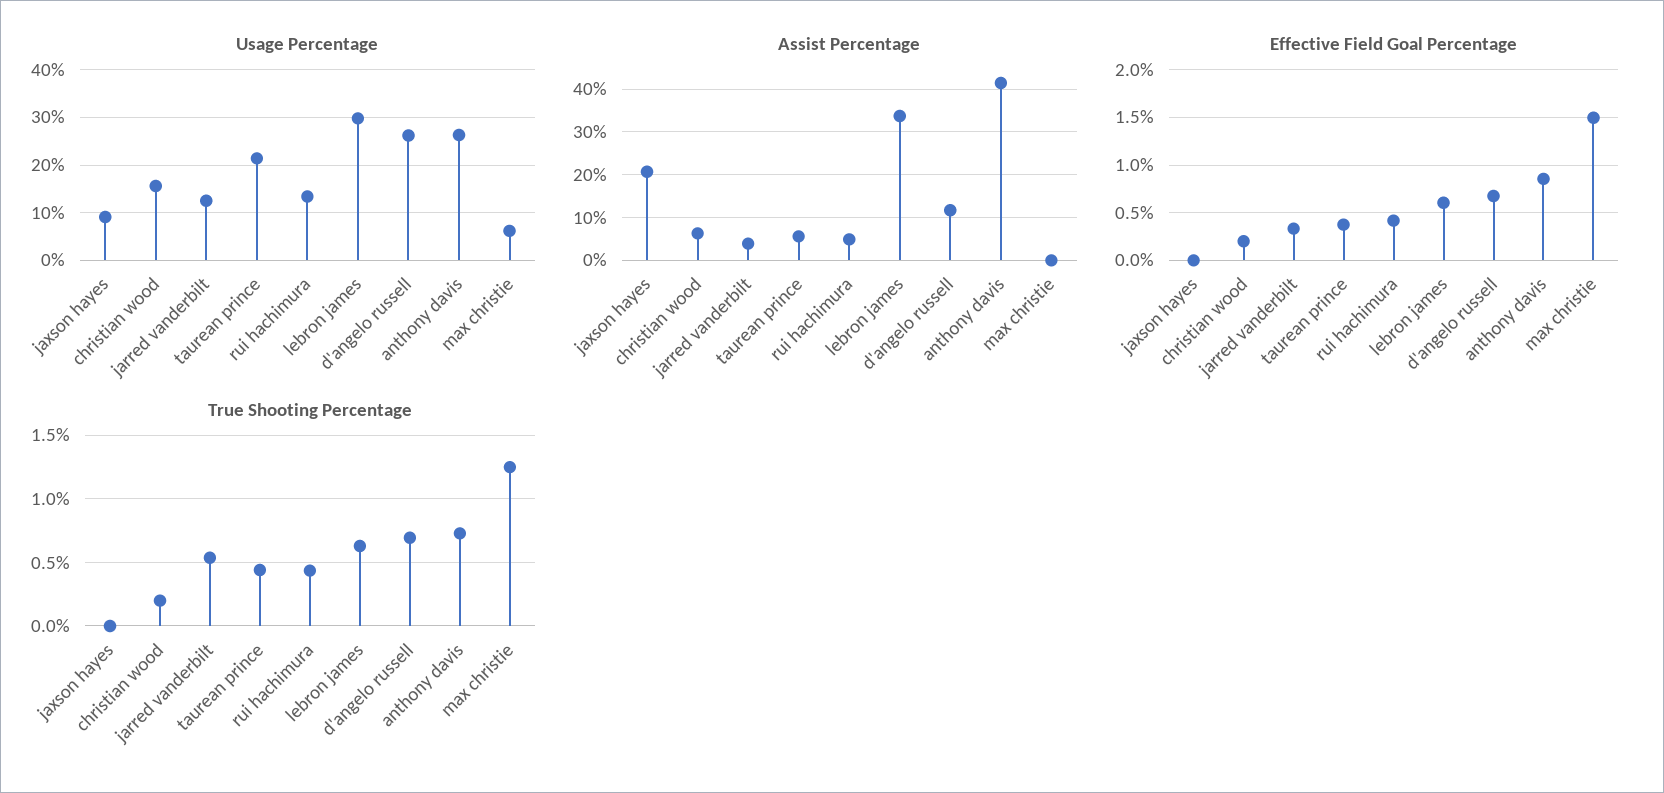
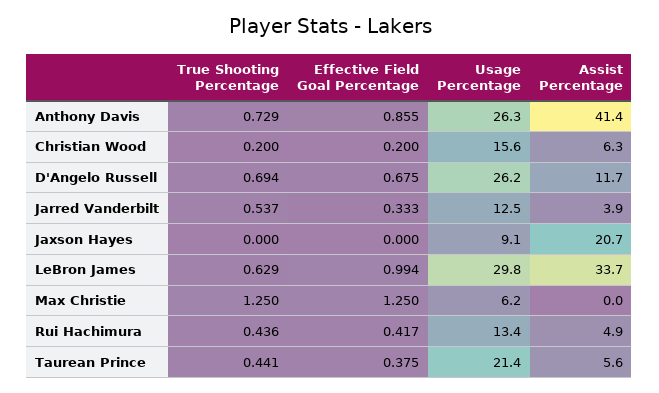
Effective Field Goal Percentage, lebron james: 0.6 -> 0.994
Effective Field Goal Percentage, max christie: 1.5 -> 1.25

